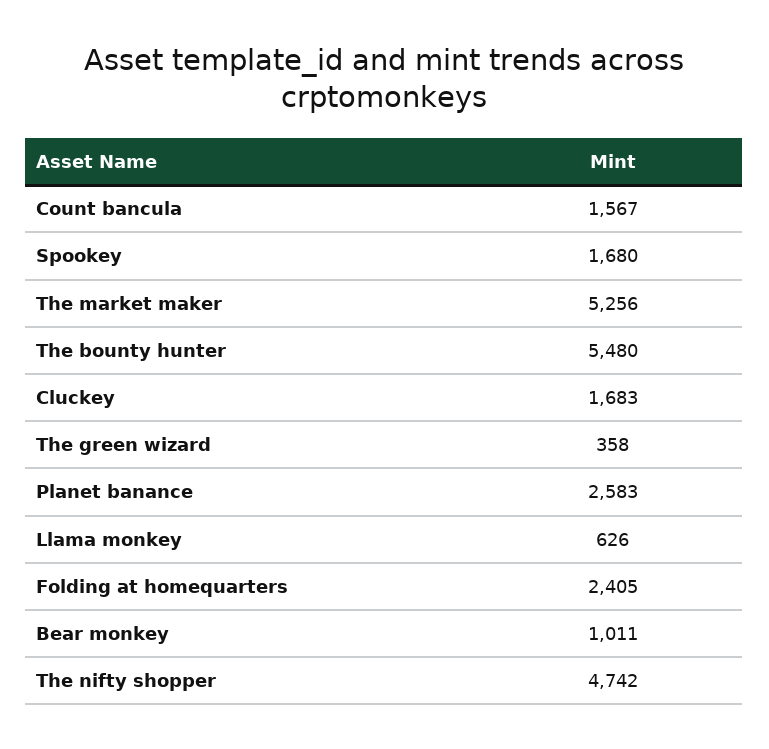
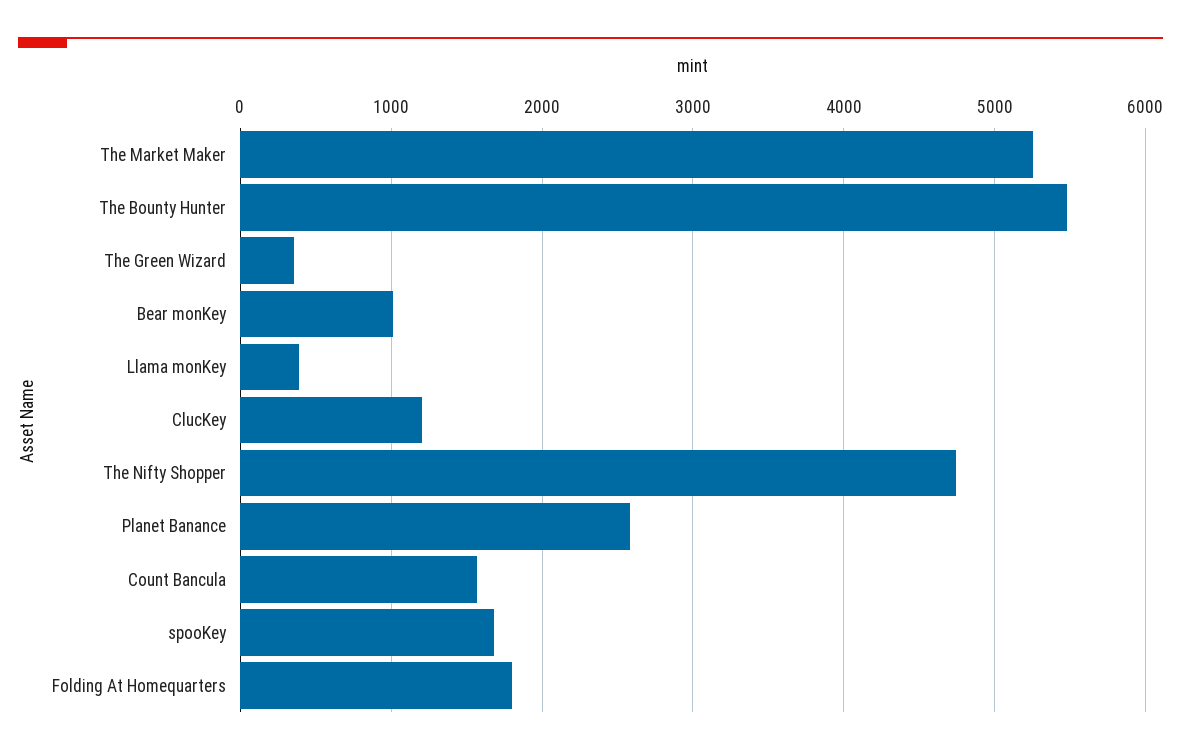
Cluckey: 1683 -> 1200
Llama monkey: 626 -> 400
Folding at homequarters: 2405 -> 1800

